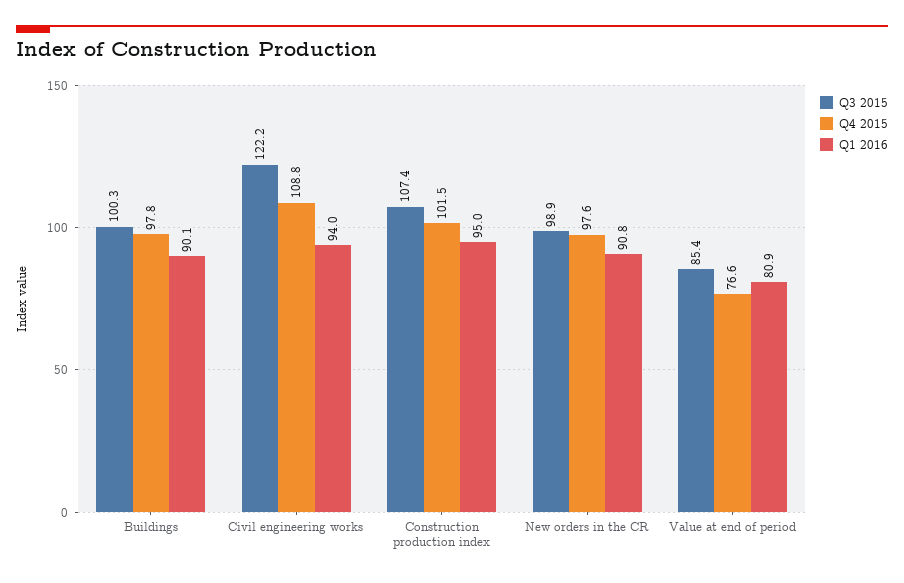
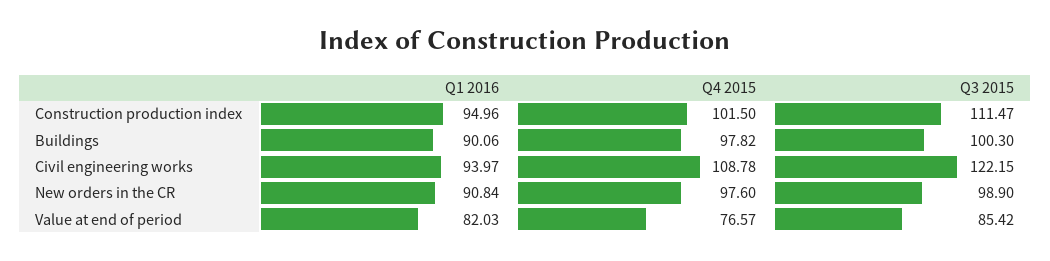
Q3 2015, Construction production index: 107.4 -> 111.47
Q1 2016, Value at end of period: 80.9 -> 82.03

